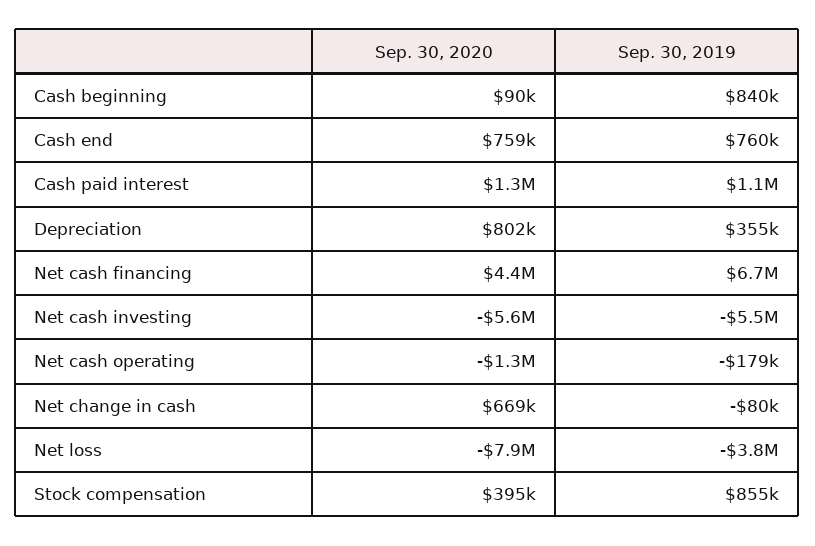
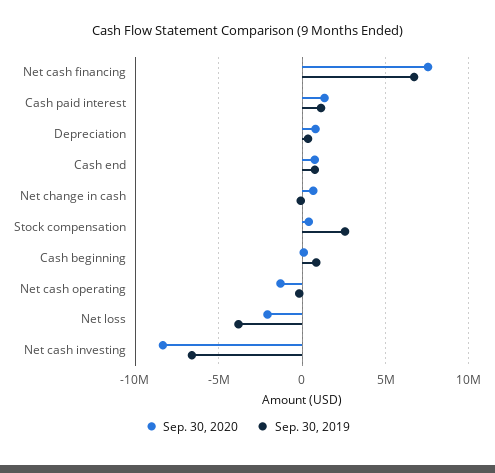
Sep. 30, 2020, Net cash financing: 4400000 -> 7500000
Sep. 30, 2020, Net cash investing: -5600000 -> -8500000
Sep. 30, 2019, Net cash investing: -5500000 -> -6500000
Sep. 30, 2020, Net loss: -7900000 -> -2000000
Sep. 30, 2019, Stock compensation: 855000 -> 2500000

